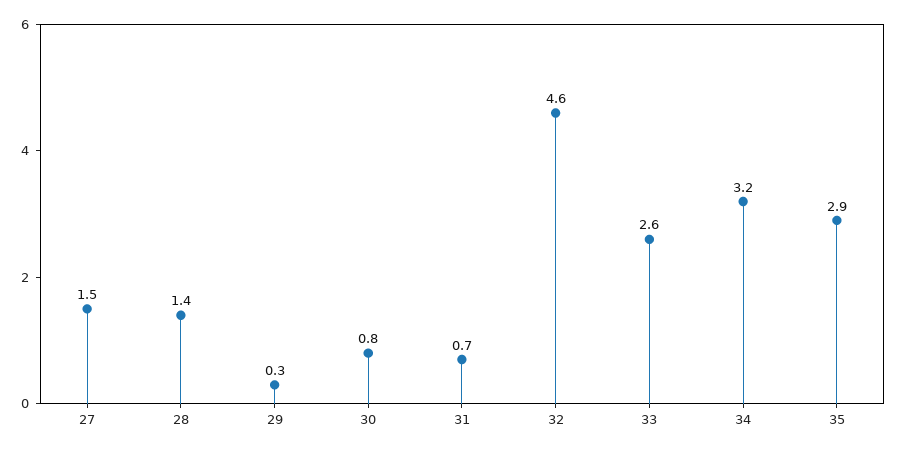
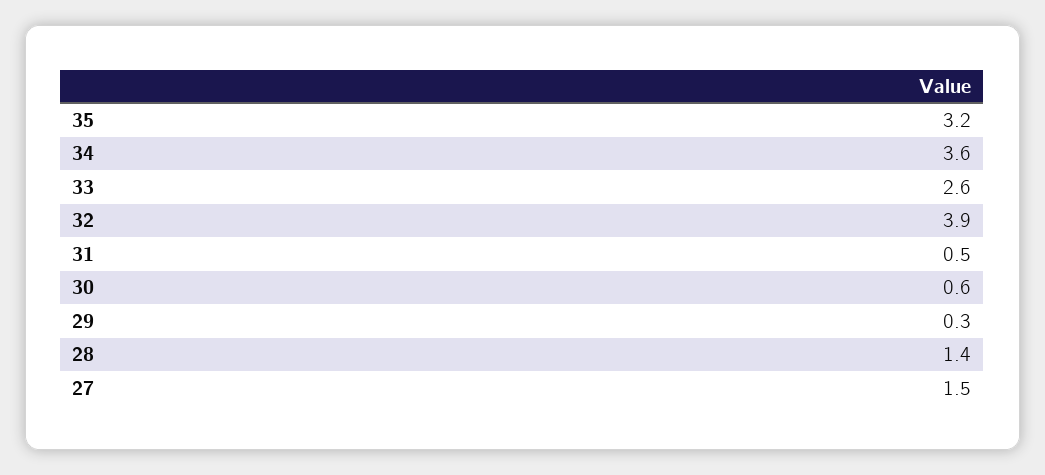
30: 0.8 -> 0.6
31: 0.7 -> 0.5
32: 4.6 -> 3.9
34: 3.2 -> 3.6
35: 2.9 -> 3.2

